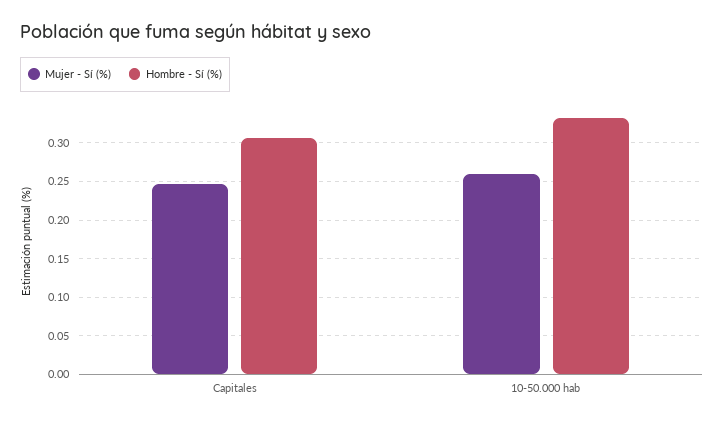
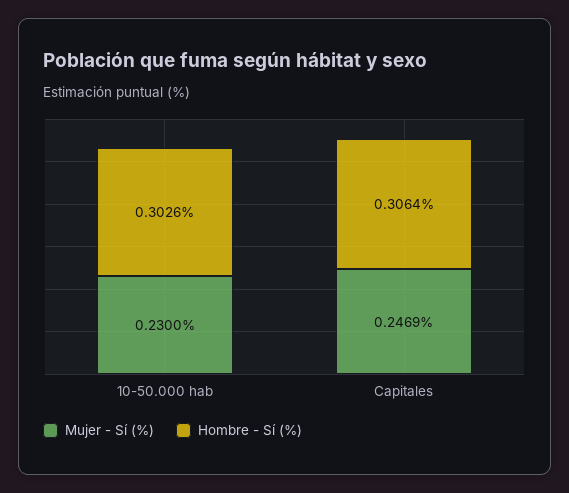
Mujer - Sí (%), 10-50.000 hab: 0.26 -> 0.23
Hombre - Sí (%), 10-50.000 hab: 0.33 -> 0.3026

